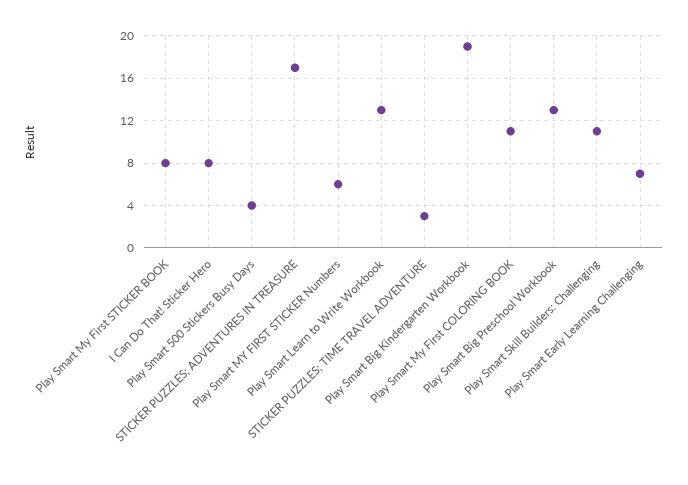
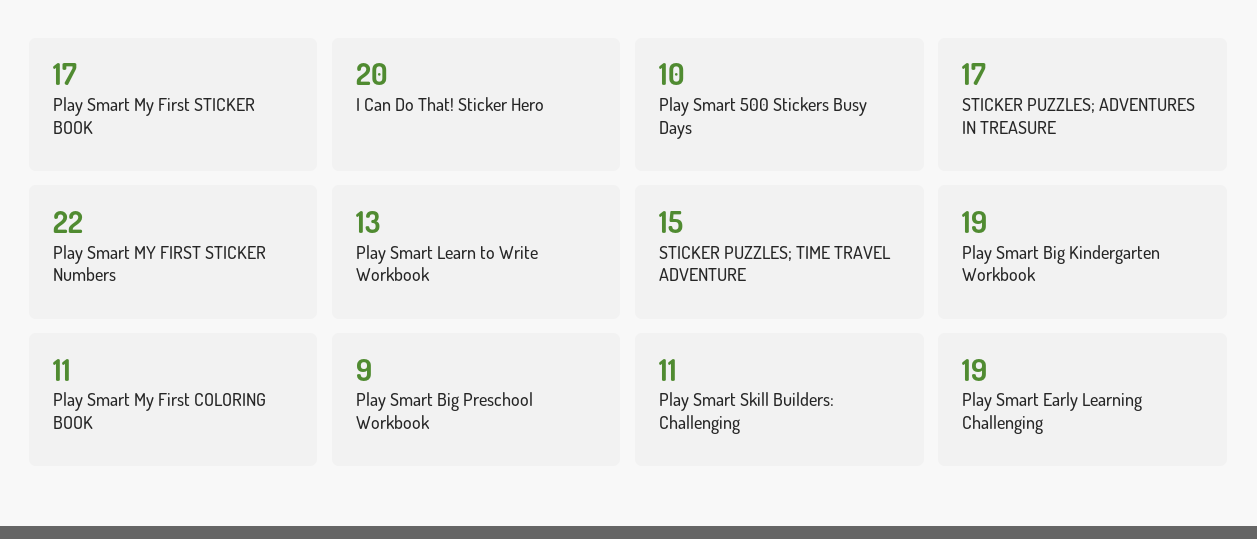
Play Smart My First STICKER BOOK: 8 -> 17
I Can Do That! Sticker Hero: 8 -> 20
Play Smart 500 Stickers Busy Days: 4 -> 10
Play Smart MY FIRST STICKER Numbers: 6 -> 22
STICKER PUZZLES; TIME TRAVEL ADVENTURE: 3 -> 15
Play Smart Big Preschool Workbook: 13 -> 9
Play Smart Early Learning Challenging: 7 -> 19

